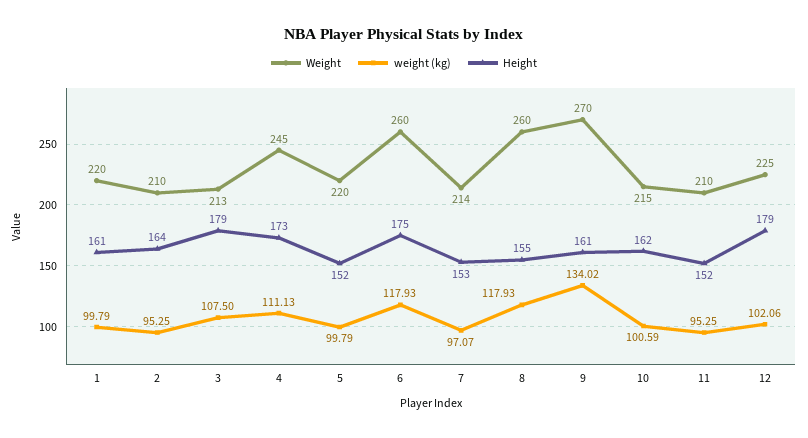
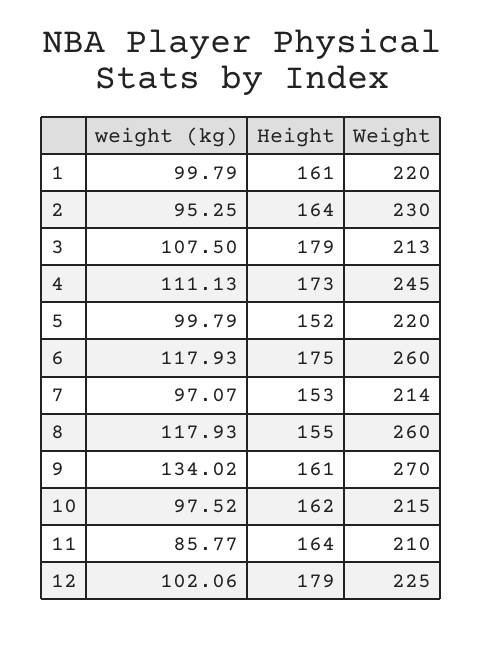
Weight, 2: 210 -> 230
weight (kg), 10: 100.59 -> 97.52
weight (kg), 11: 95.25 -> 85.77
Height, 11: 152 -> 164

